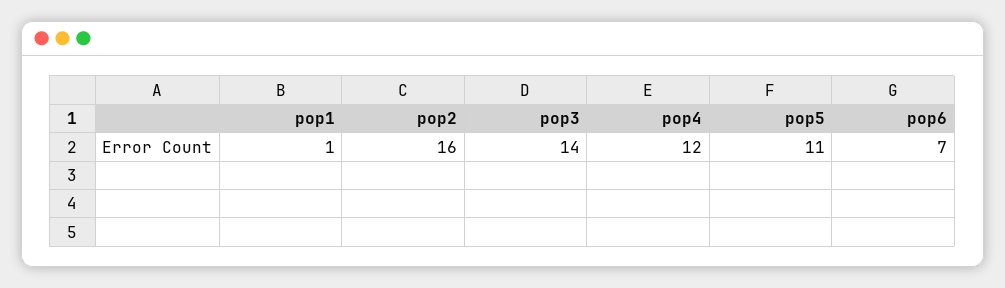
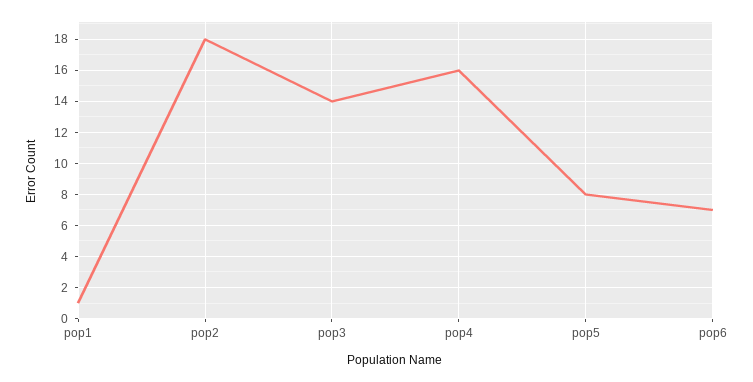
pop2: 16 -> 18
pop4: 12 -> 16
pop5: 11 -> 8

